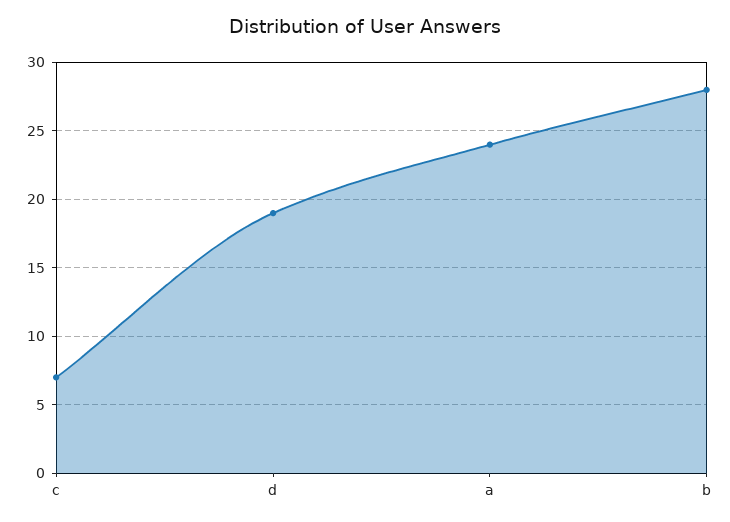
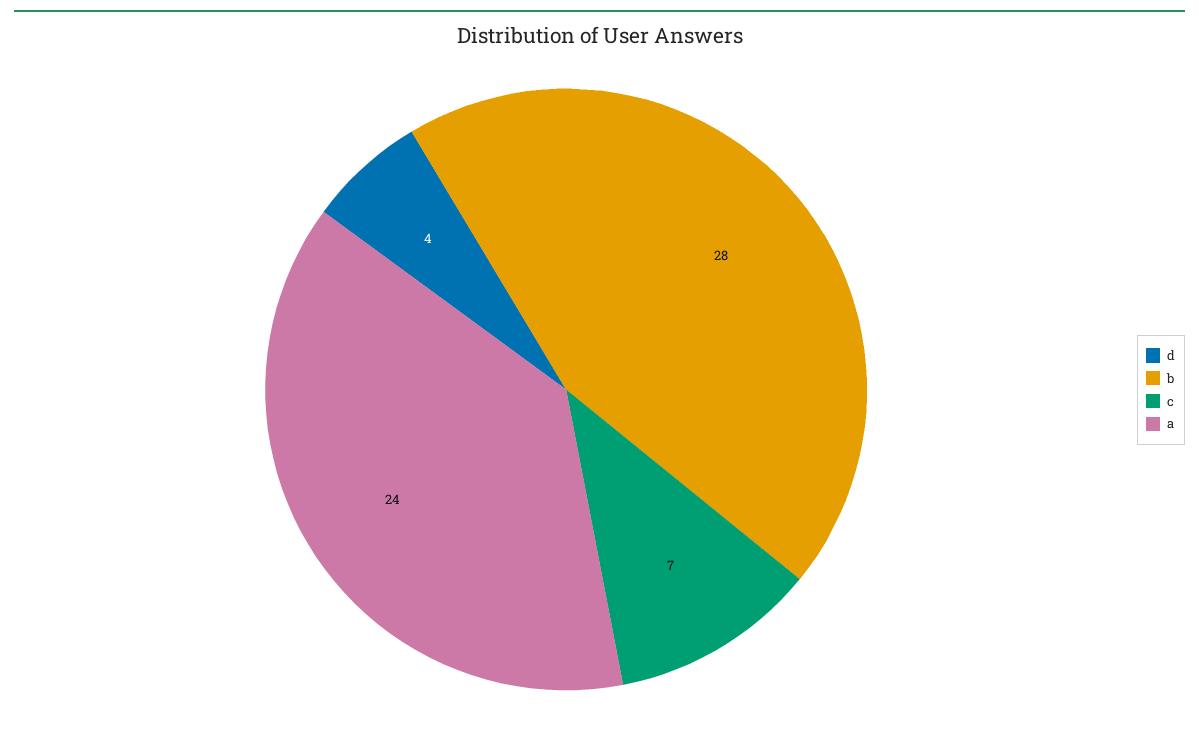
d: 19 -> 4

